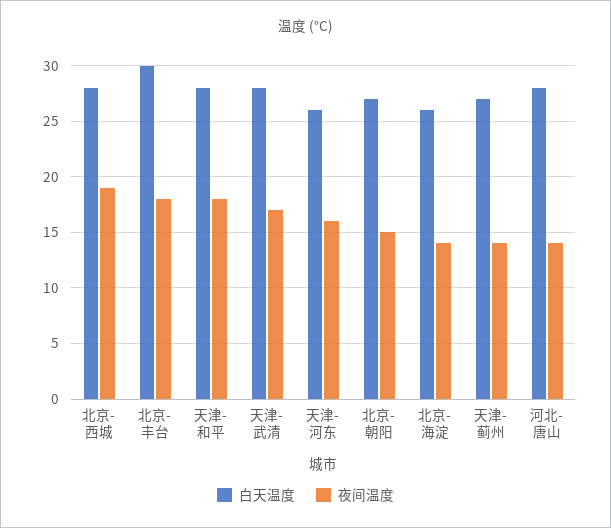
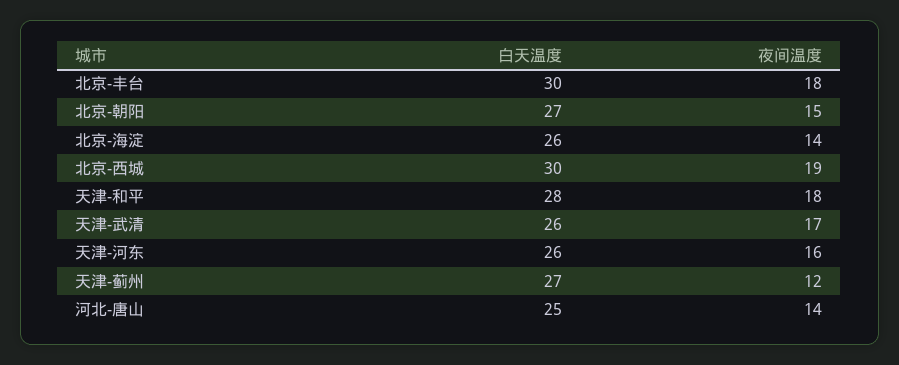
白天温度, 北京-西城: 28 -> 30
白天温度, 天津-武清: 28 -> 26
夜间温度, 天津-蓟州: 14 -> 12
白天温度, 河北-唐山: 28 -> 25

